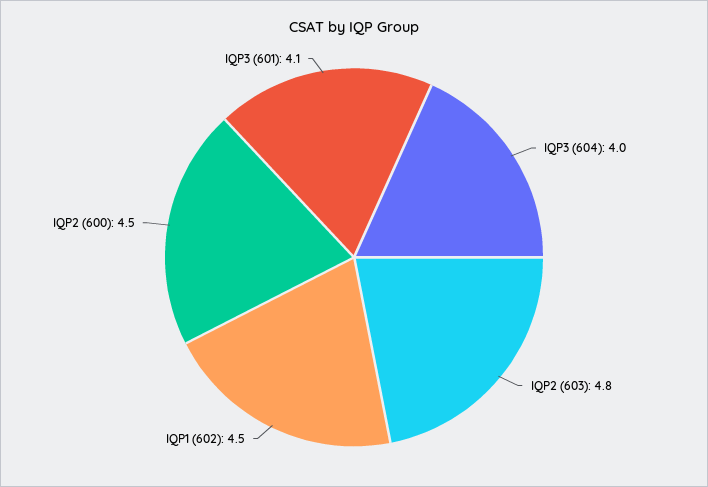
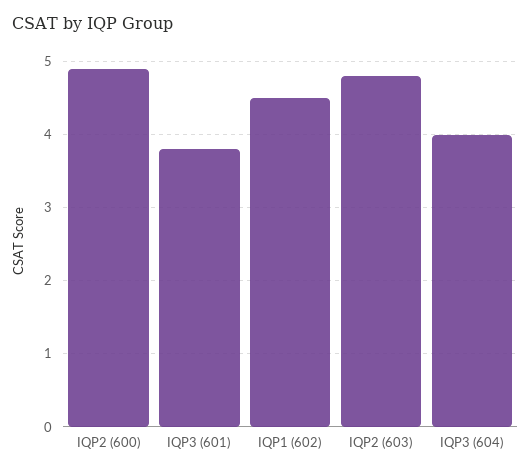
IQP2 (600): 4.5 -> 4.9
IQP3 (601): 4.1 -> 3.8

